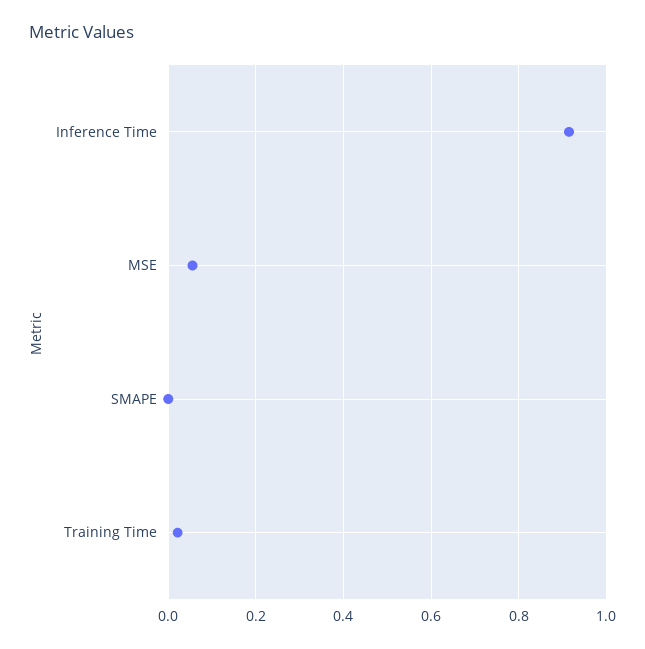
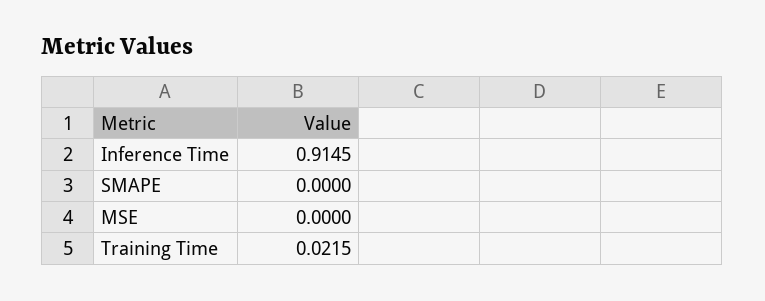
MSE: 0.06 -> 0

